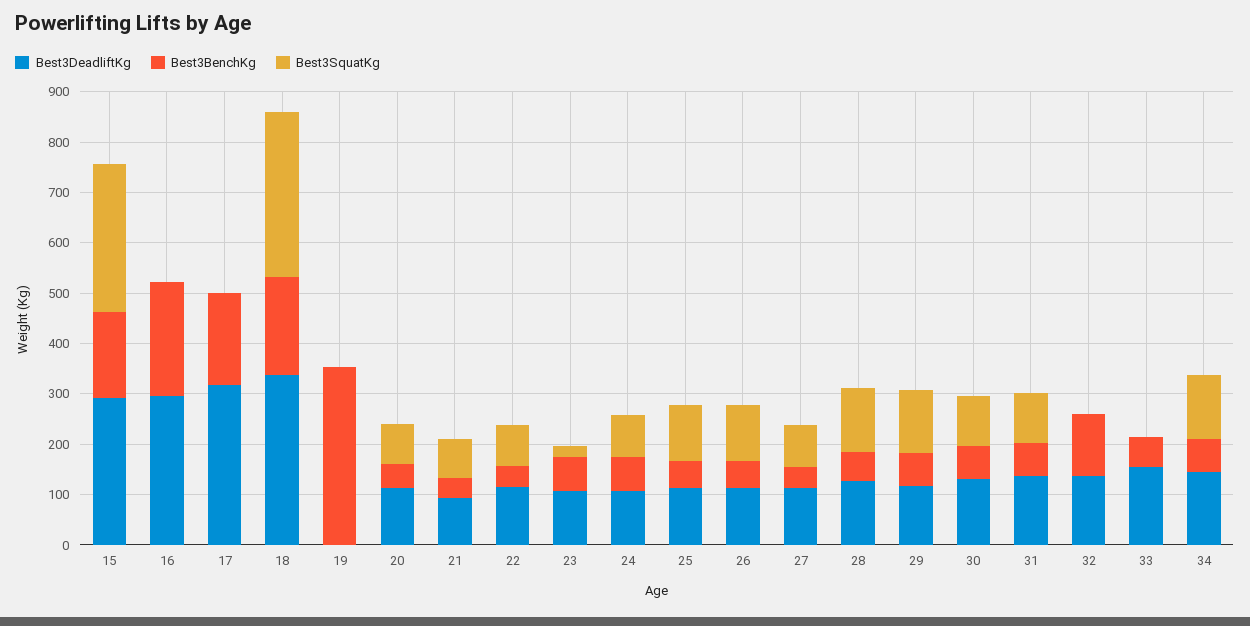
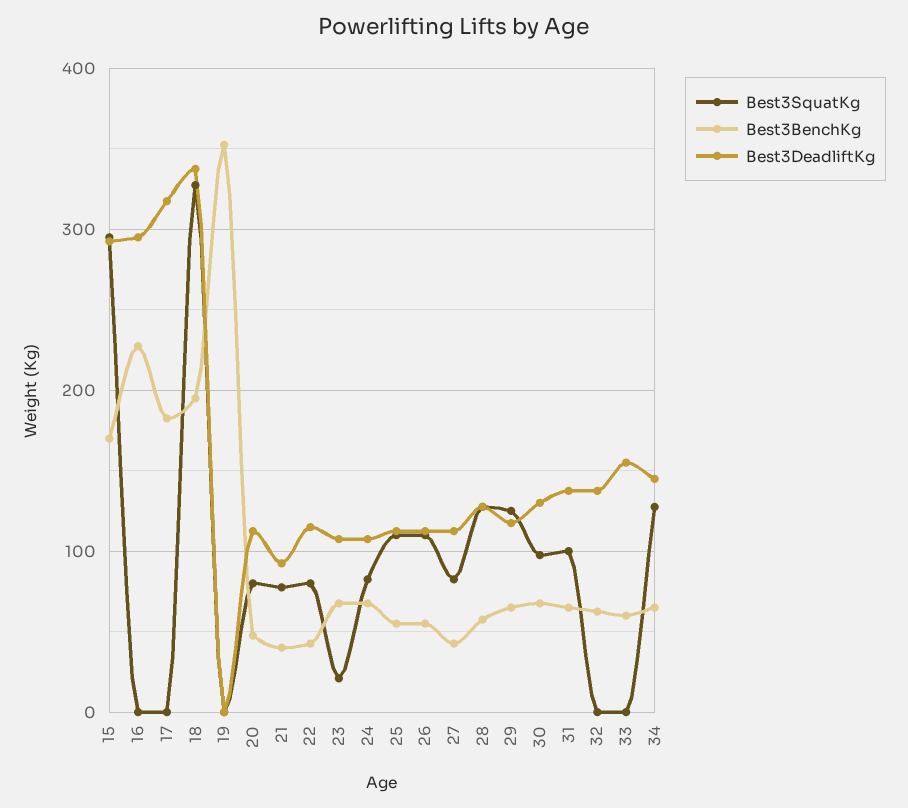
Best3BenchKg, 32: 120 -> 60

